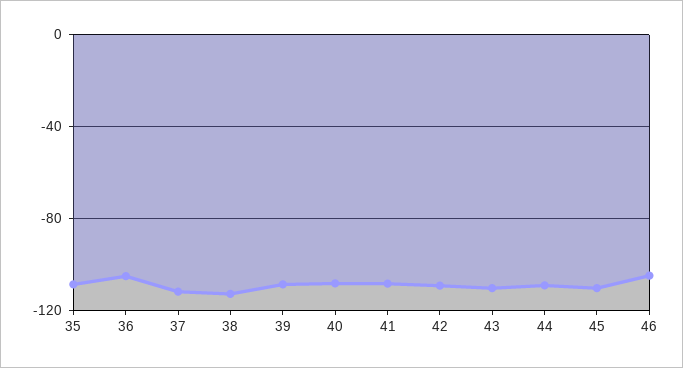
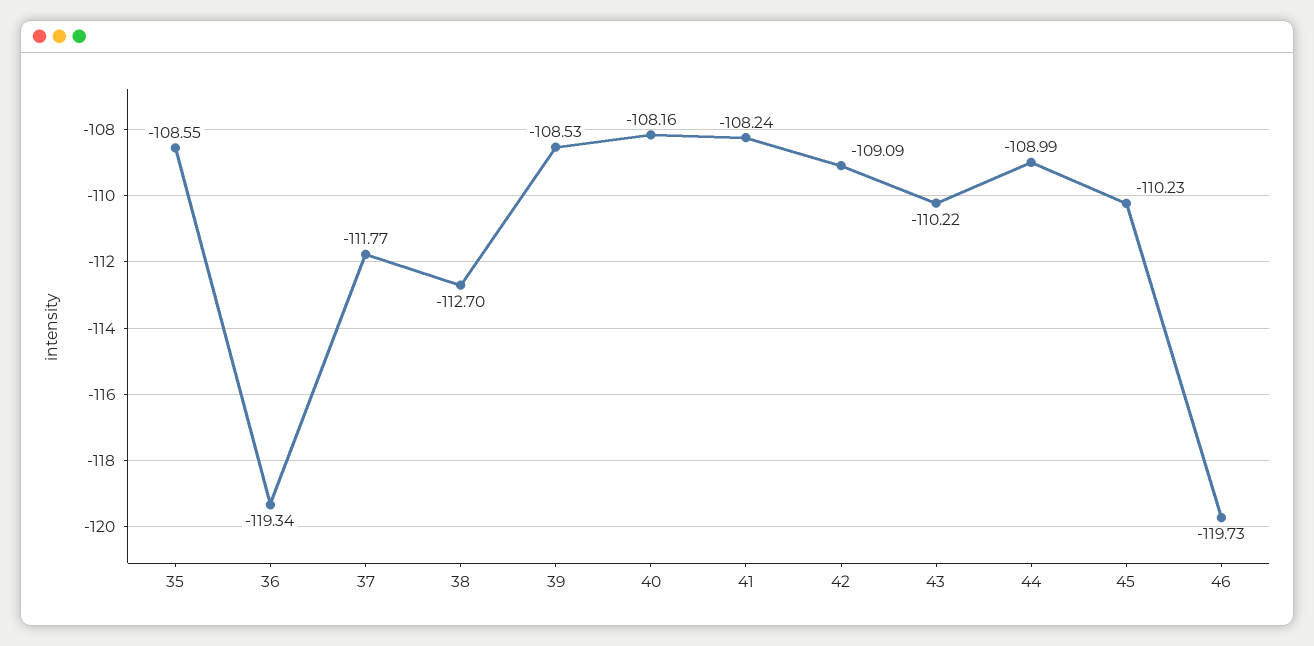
36: -105 -> -119.34
46: -105 -> -119.73

